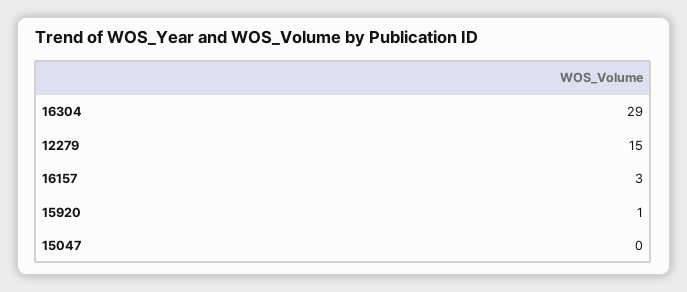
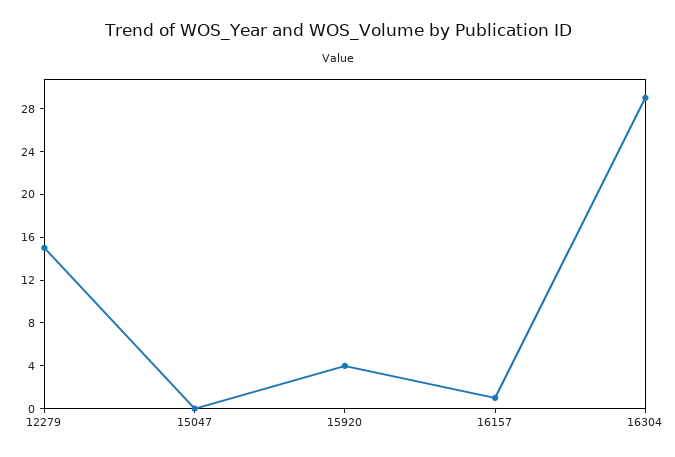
16157: 3 -> 1
15920: 1 -> 4

